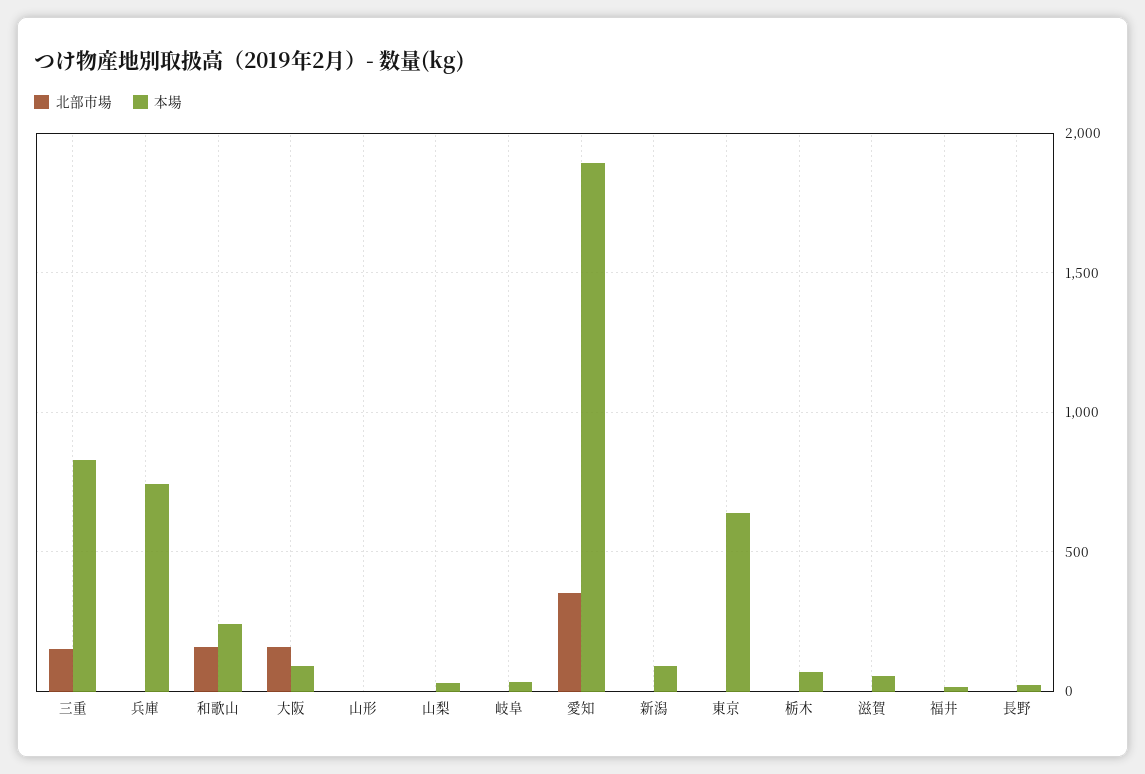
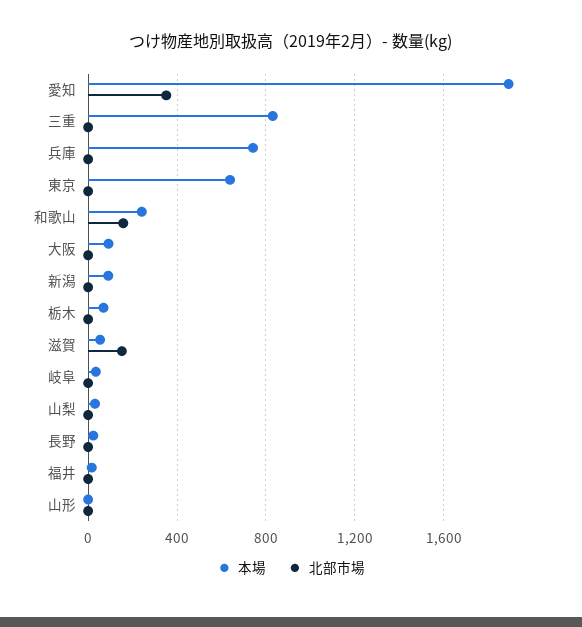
北部市場, 三重: 150 -> 0
北部市場, 大阪: 150 -> 0
北部市場, 滋賀: 0 -> 150

